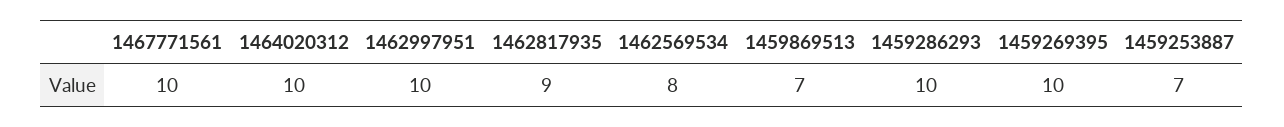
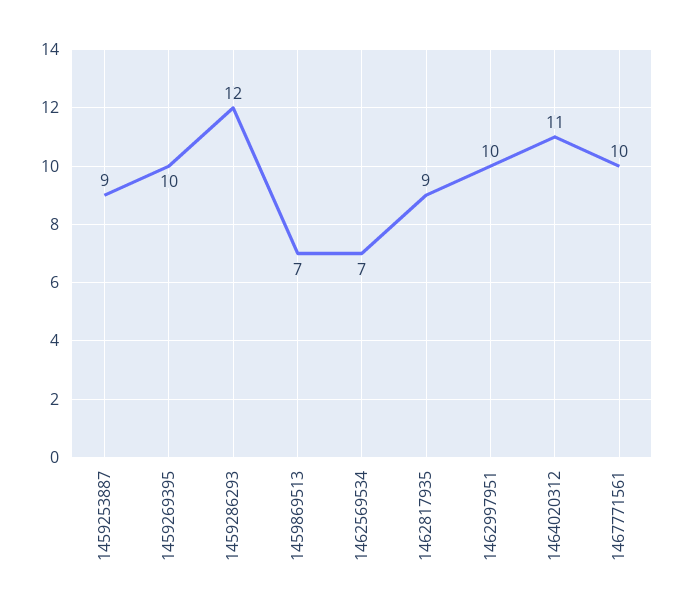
1464020312: 10 -> 11
1462569534: 8 -> 7
1459286293: 10 -> 12
1459253887: 7 -> 9

